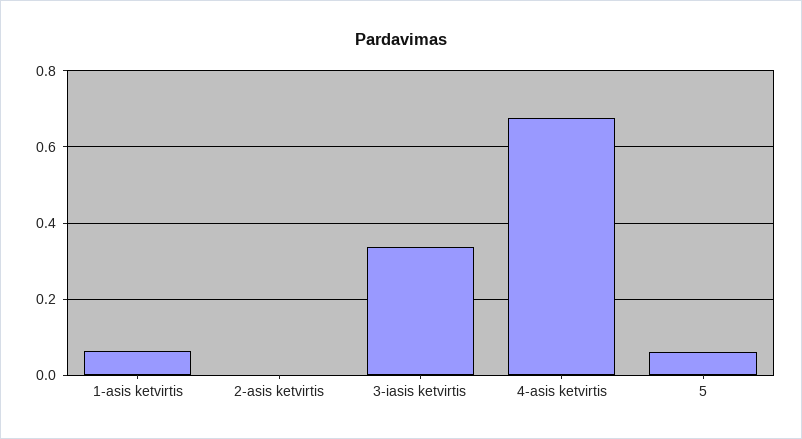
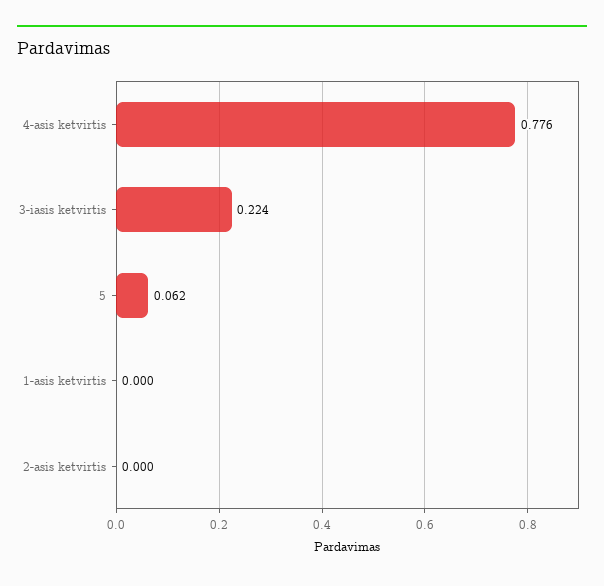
1-asis ketvirtis: 0.06 -> 0
3-iasis ketvirtis: 0.34 -> 0.224
4-asis ketvirtis: 0.68 -> 0.776

